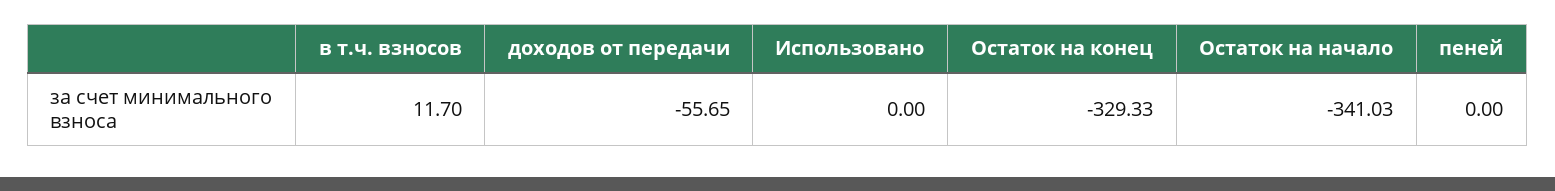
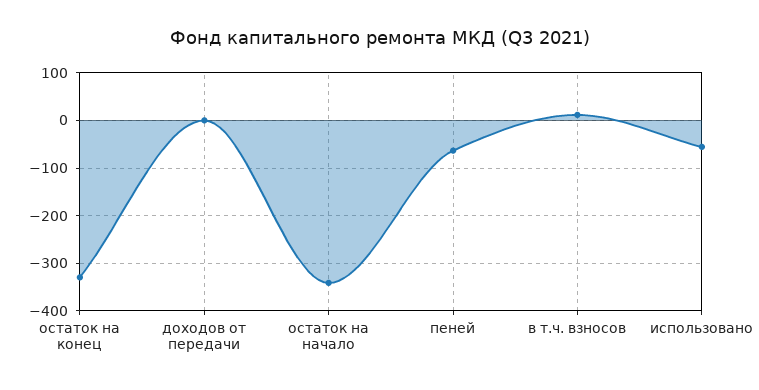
доходов от передачи: -55.65 -> 0
Использовано: 0 -> -60
пеней: 0 -> -60

